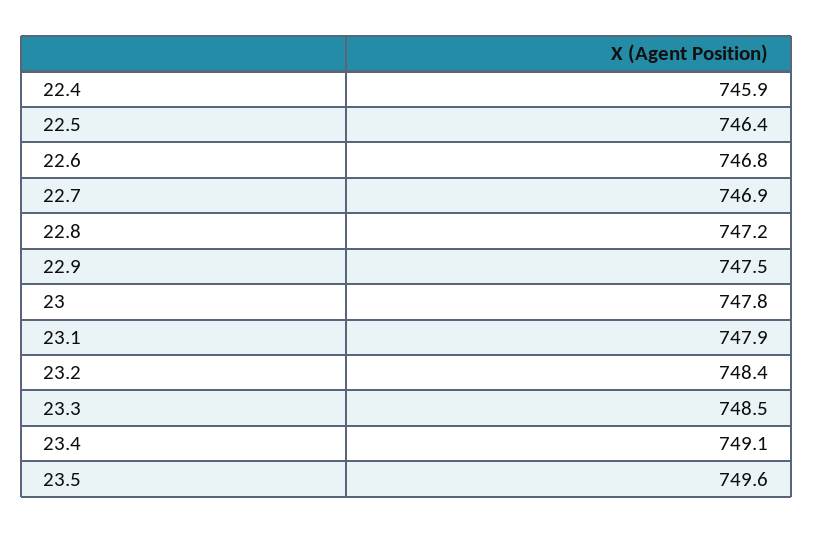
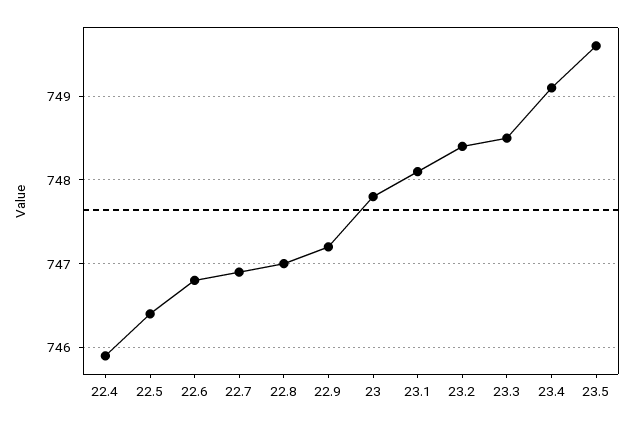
22.8: 747.2 -> 747
22.9: 747.5 -> 747.2
23.1: 747.9 -> 748.1

